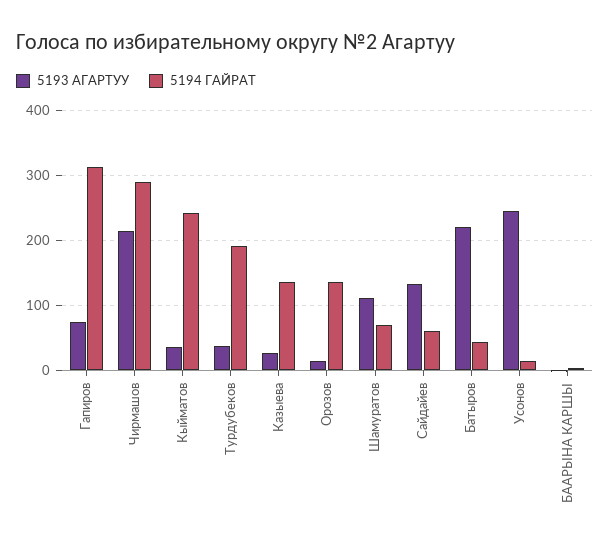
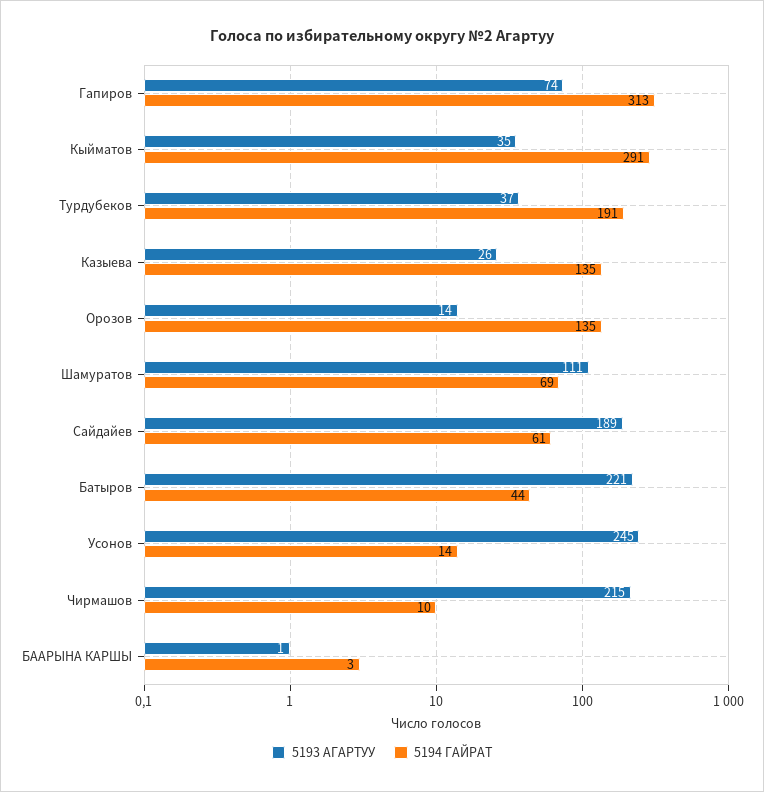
5194 ГАЙРАТ, Чирмашов: 290 -> 10
5194 ГАЙРАТ, Кыйматов: 240 -> 291
5193 АГАРТУУ, Сайдайев: 130 -> 189

